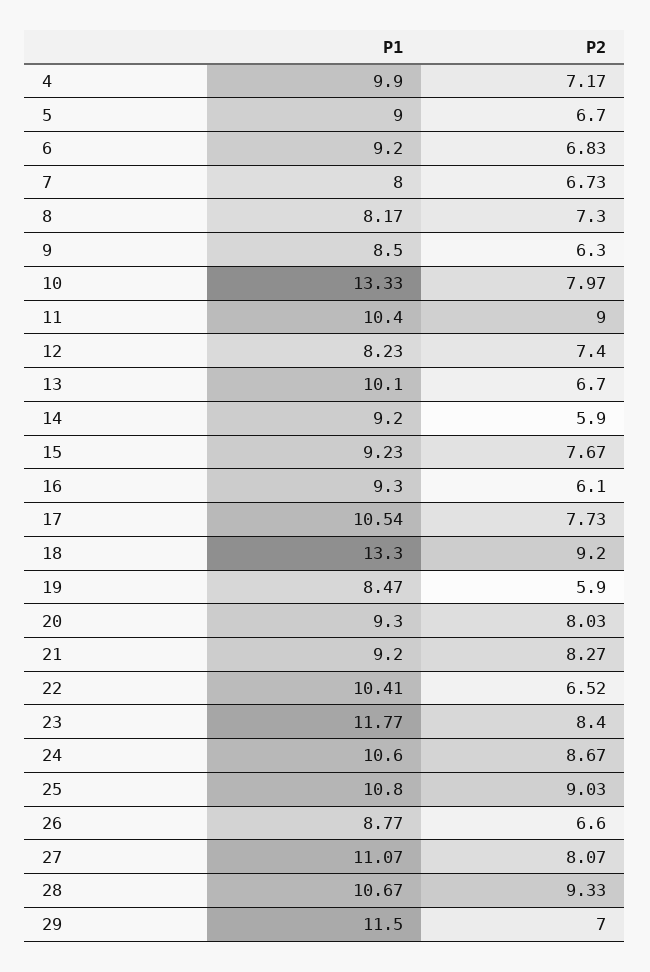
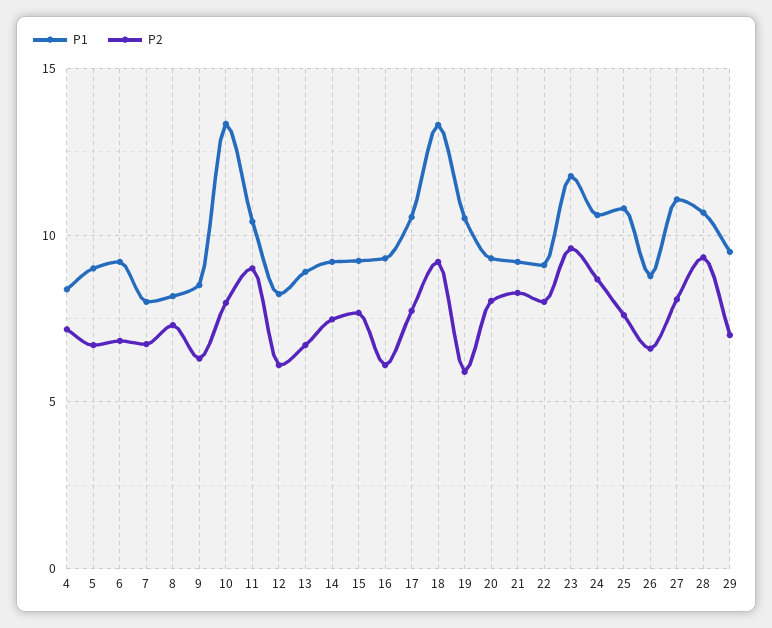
P1, 4: 9.9 -> 8.5
P2, 12: 7.4 -> 6
P1, 13: 10.1 -> 9
P2, 14: 5.9 -> 7.5
P1, 19: 8.47 -> 10.5
P1, 22: 10.41 -> 9
P2, 22: 6.52 -> 8
P2, 23: 8.4 -> 9.5
P2, 25: 9.03 -> 7.5
P1, 29: 11.5 -> 9.5

